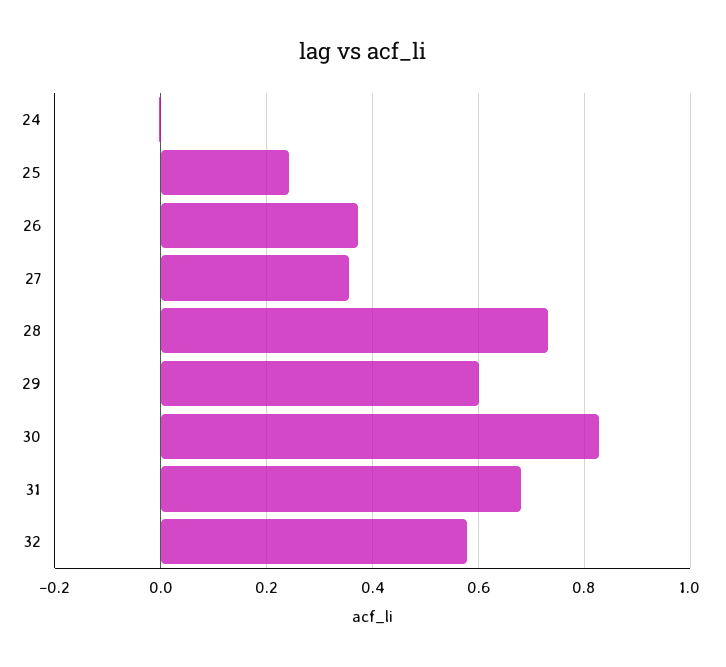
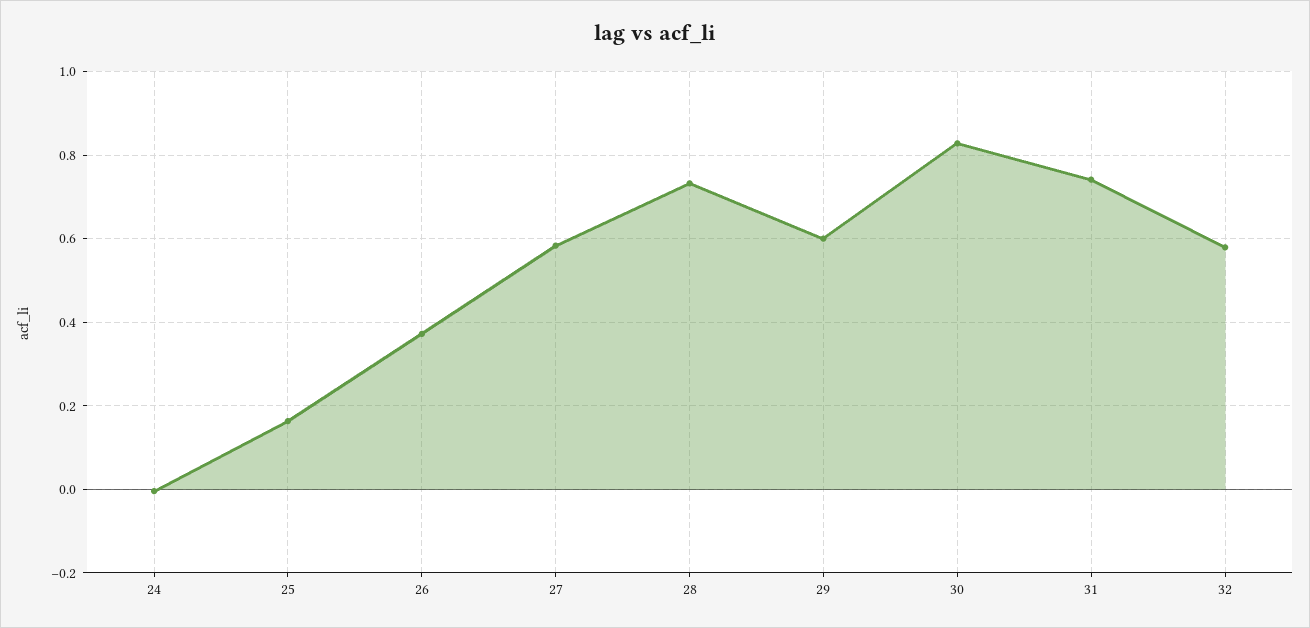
25: 0.24 -> 0.16
27: 0.36 -> 0.58
31: 0.68 -> 0.74

